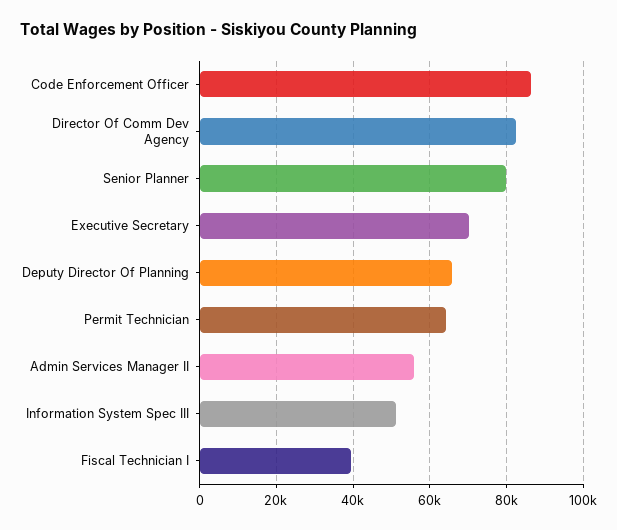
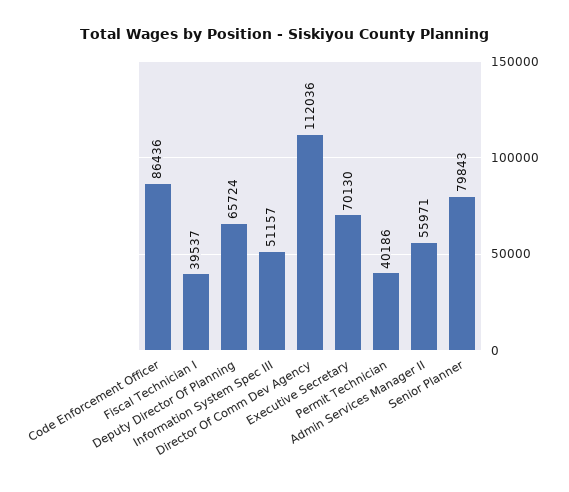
Director Of Comm Dev Agency: 82000 -> 112036
Permit Technician: 64000 -> 40186

